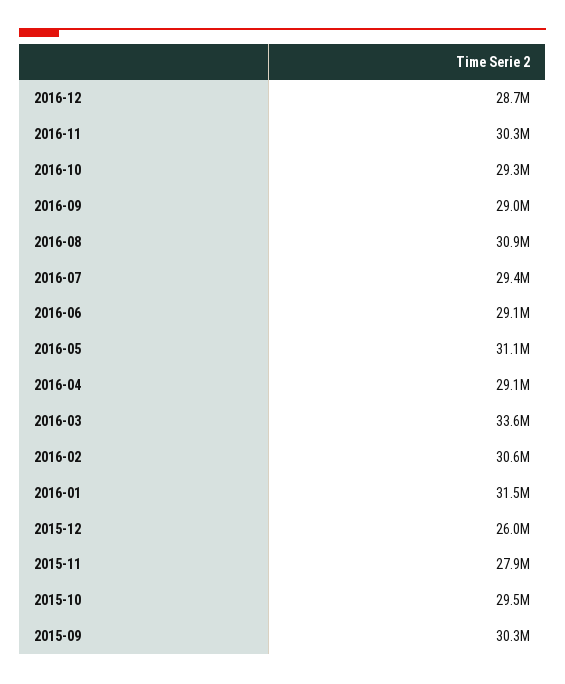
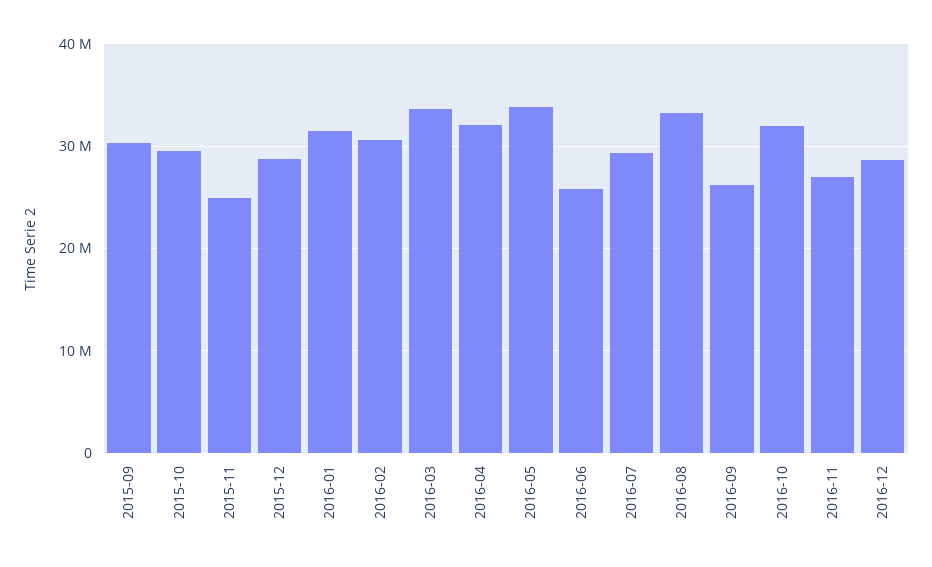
2016-11: 30300000 -> 27000000
2016-10: 29300000 -> 32000000
2016-09: 29000000 -> 26000000
2016-08: 30900000 -> 33000000
2016-06: 29100000 -> 26000000
2016-05: 31100000 -> 34000000
2016-04: 29100000 -> 32000000
2015-12: 26000000 -> 29000000
2015-11: 27900000 -> 25000000

